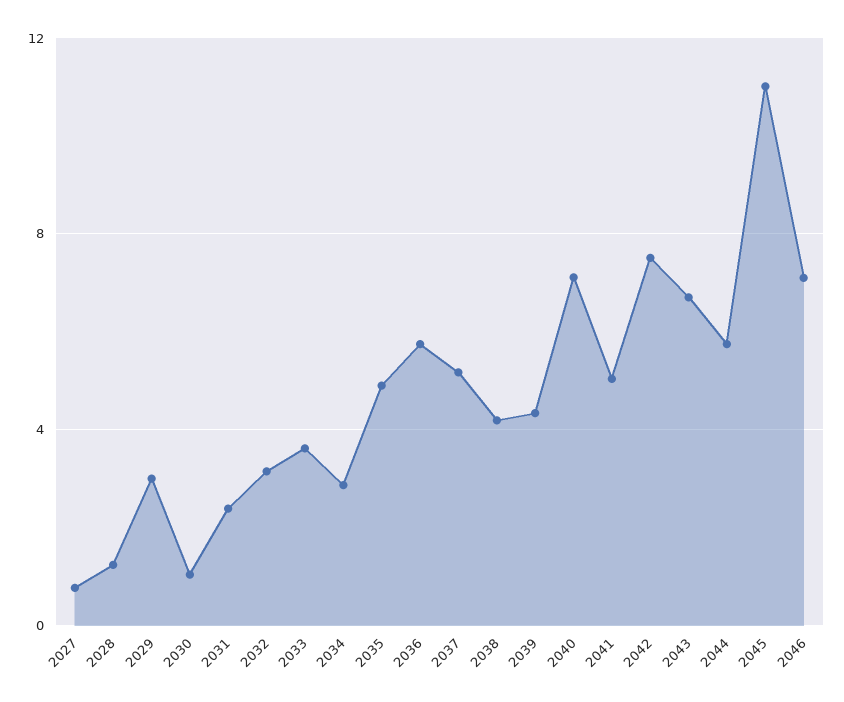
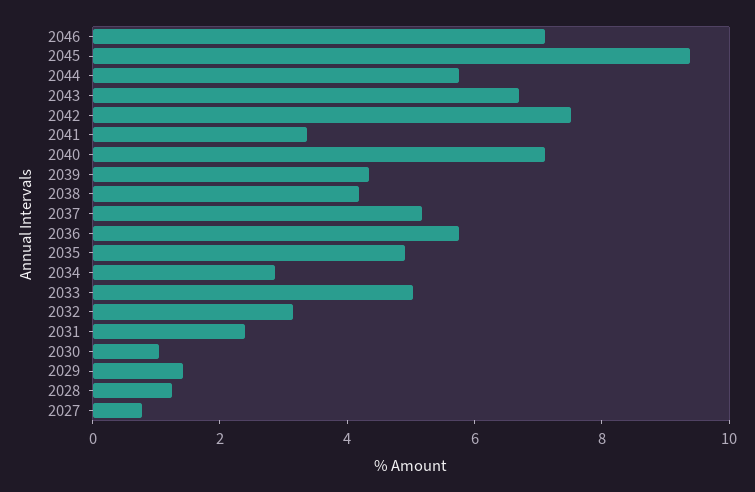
2029: 3 -> 1.5
2033: 3.5 -> 5
2041: 5 -> 3.5
2045: 11 -> 9.5

